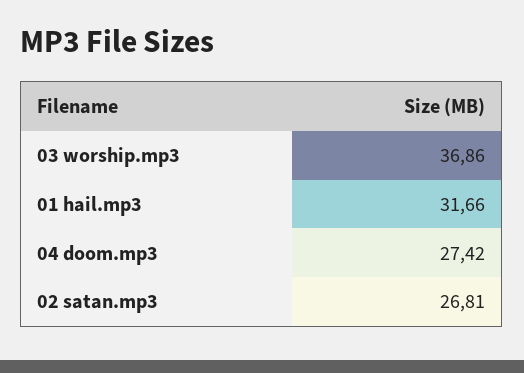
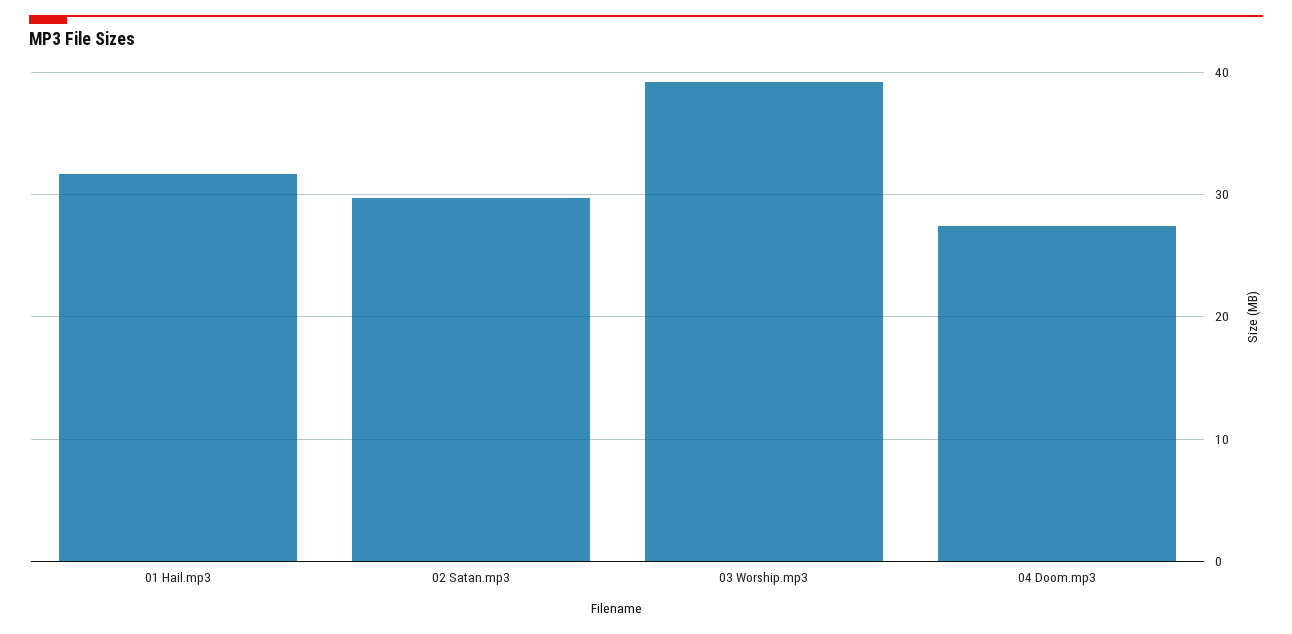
03 worship.mp3: 36.86 -> 39
02 satan.mp3: 26.81 -> 30

